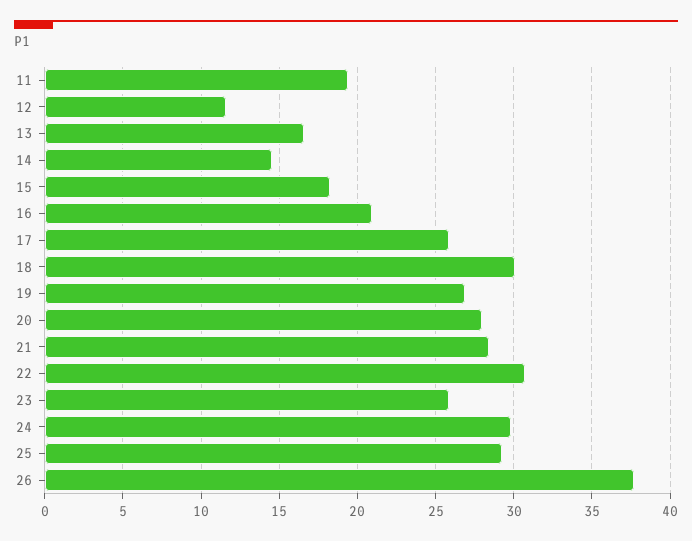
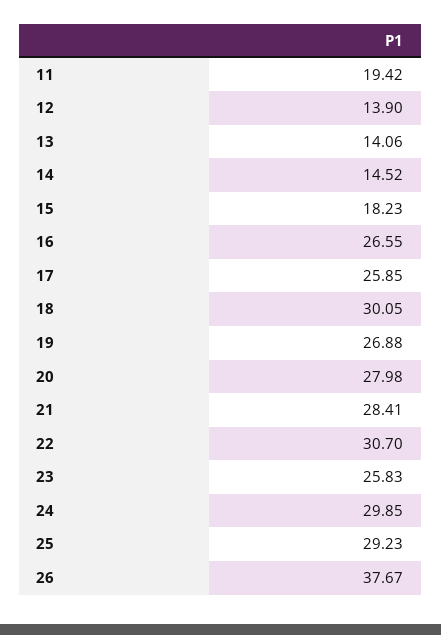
12: 11.5 -> 13.9
13: 16.5 -> 14.06
16: 21 -> 26.55

